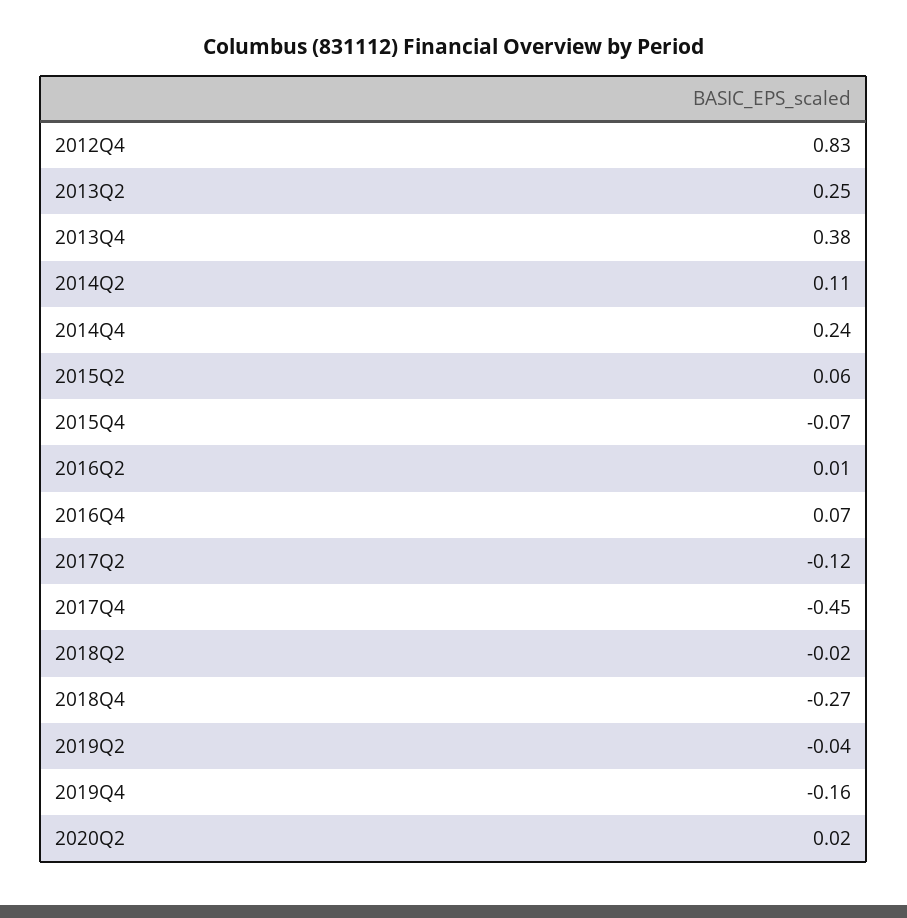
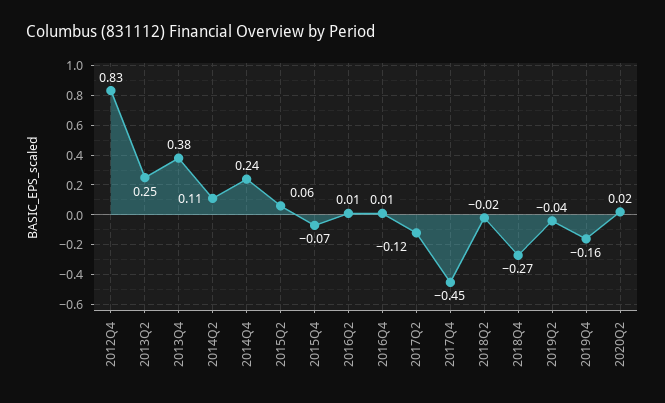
2016Q4: 0.07 -> 0.01

